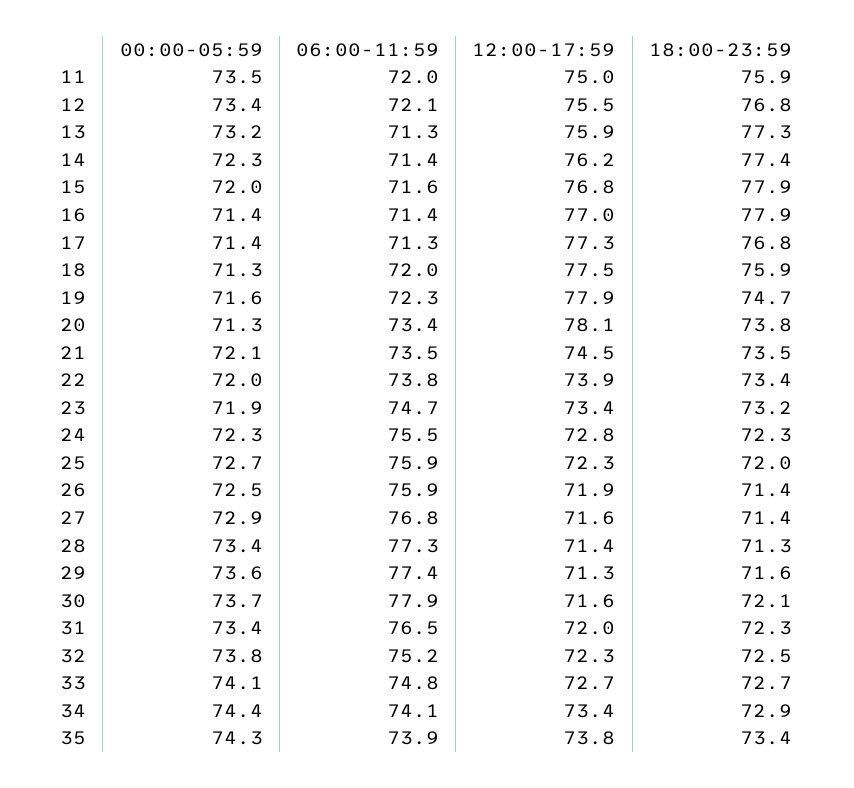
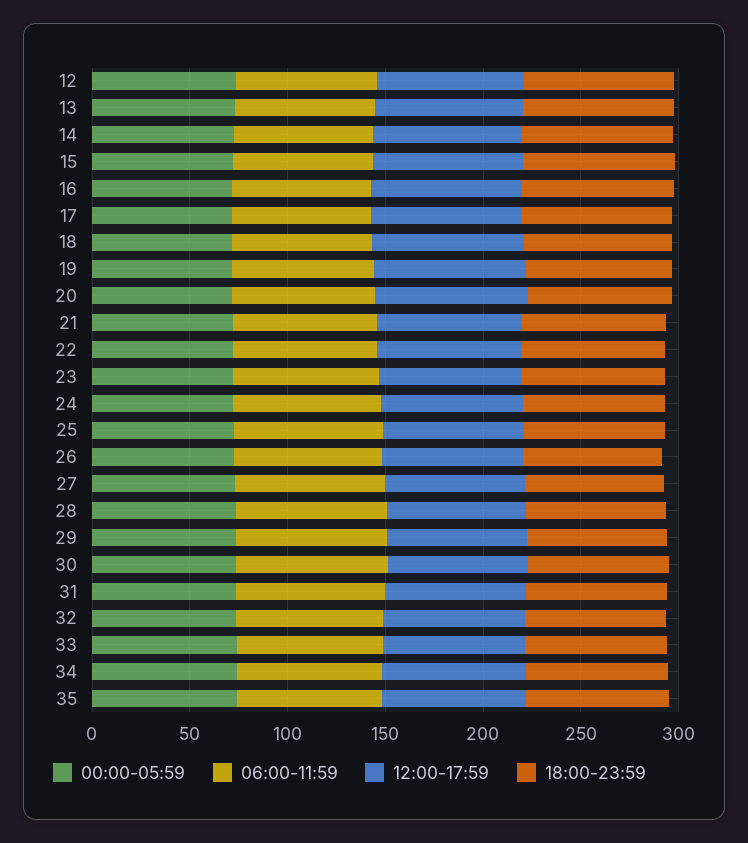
00:00-05:59, 11: 73.5 -> none
06:00-11:59, 11: 72 -> none
12:00-17:59, 11: 75 -> none
18:00-23:59, 11: 75.9 -> none

